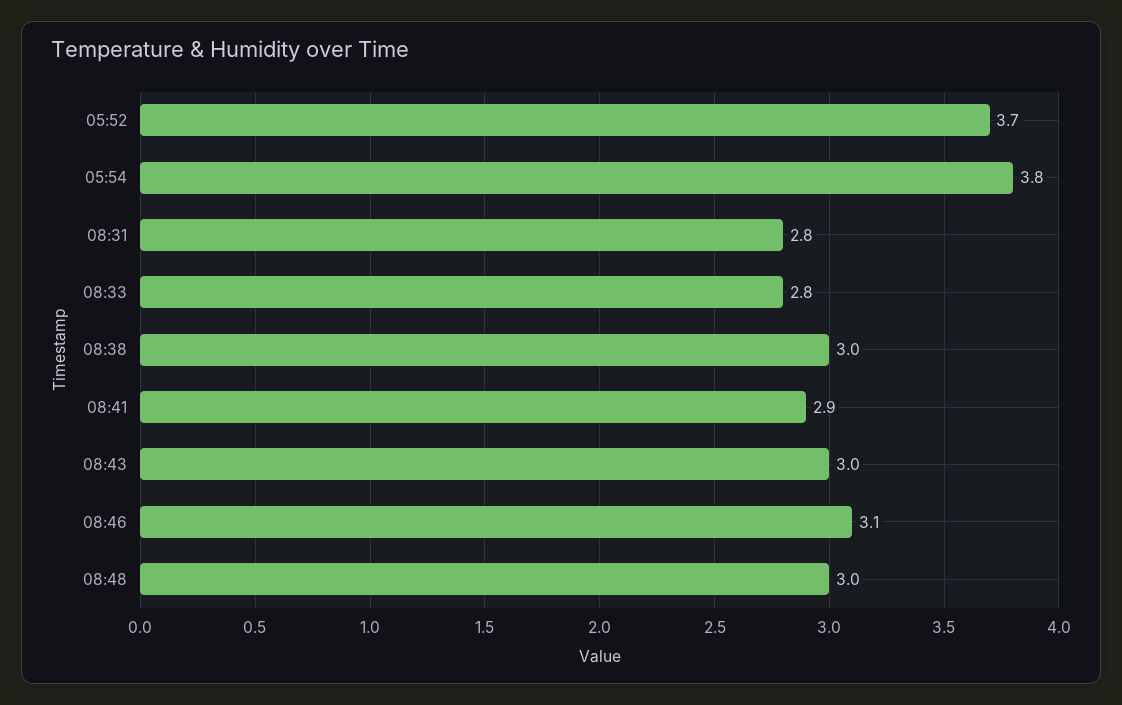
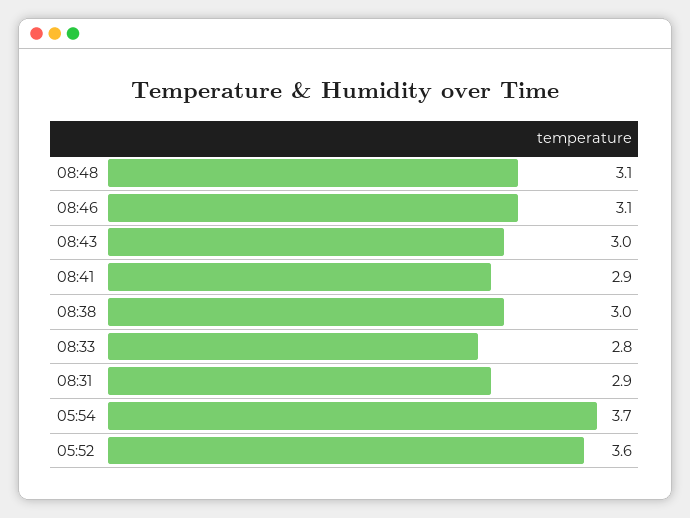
05:52: 3.7 -> 3.6
05:54: 3.8 -> 3.7
08:31: 2.8 -> 2.9
08:48: 3 -> 3.1

